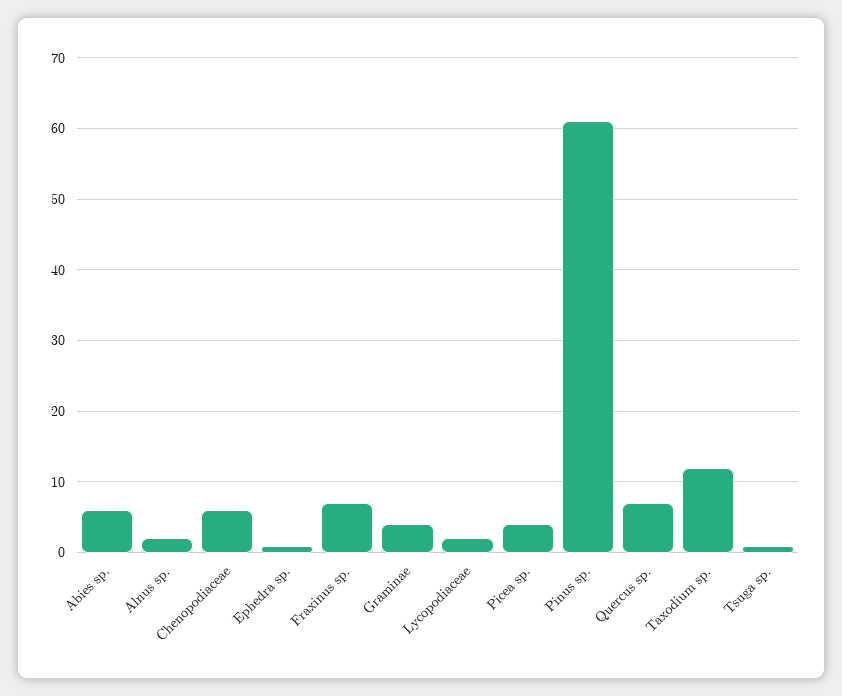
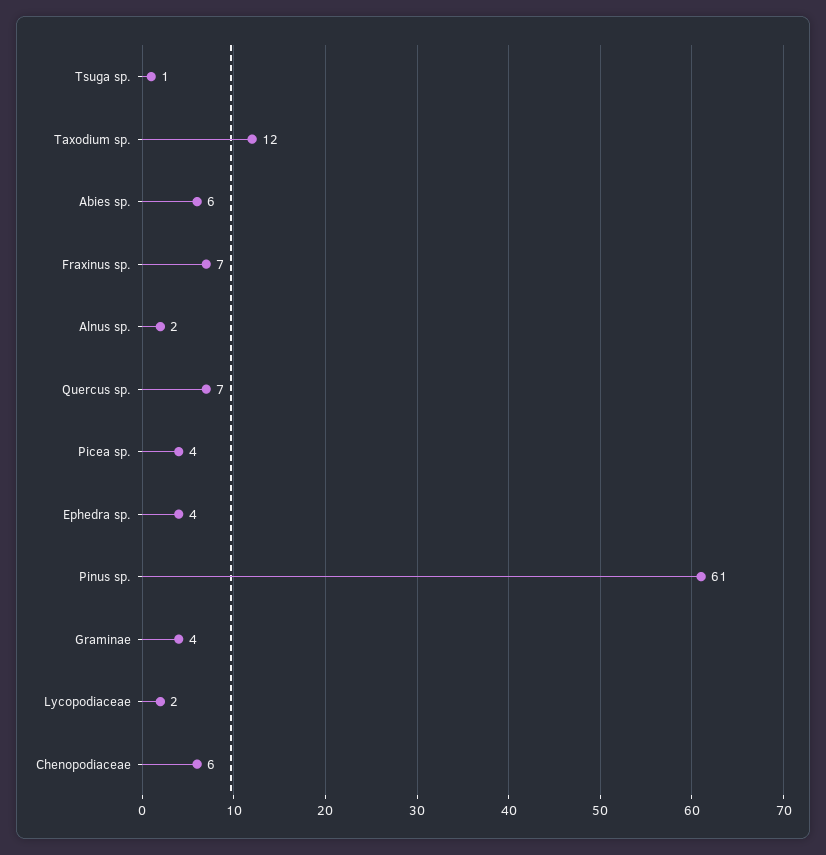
Ephedra sp.: 1 -> 4

